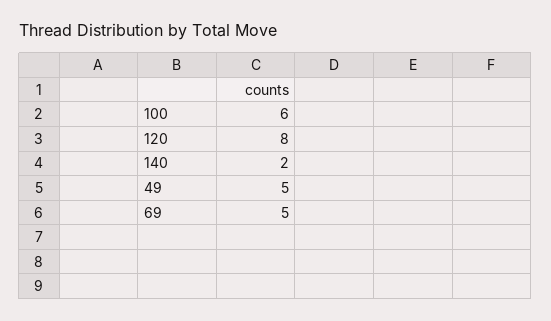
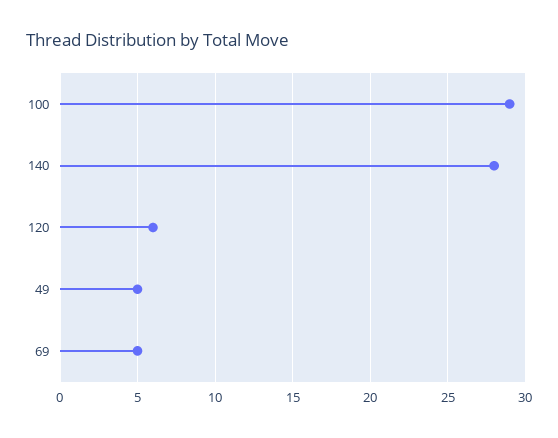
100: 6 -> 29
120: 8 -> 6
140: 2 -> 28

